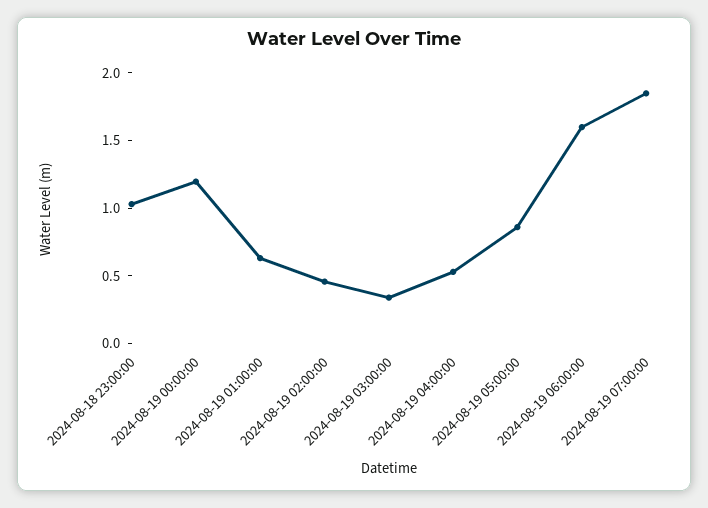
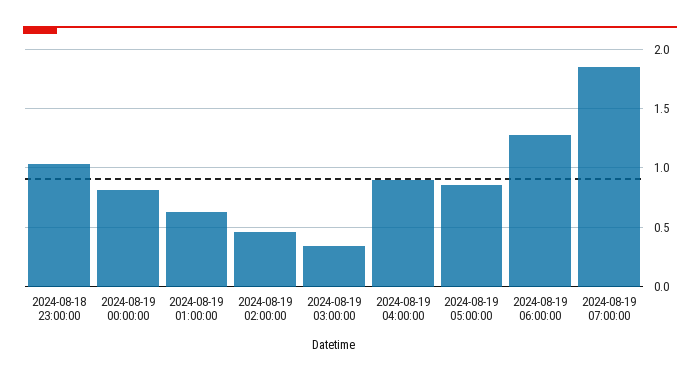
2024-08-19 00:00:00: 1.2 -> 0.8
2024-08-19 04:00:00: 0.5 -> 0.9
2024-08-19 06:00:00: 1.6 -> 1.3

